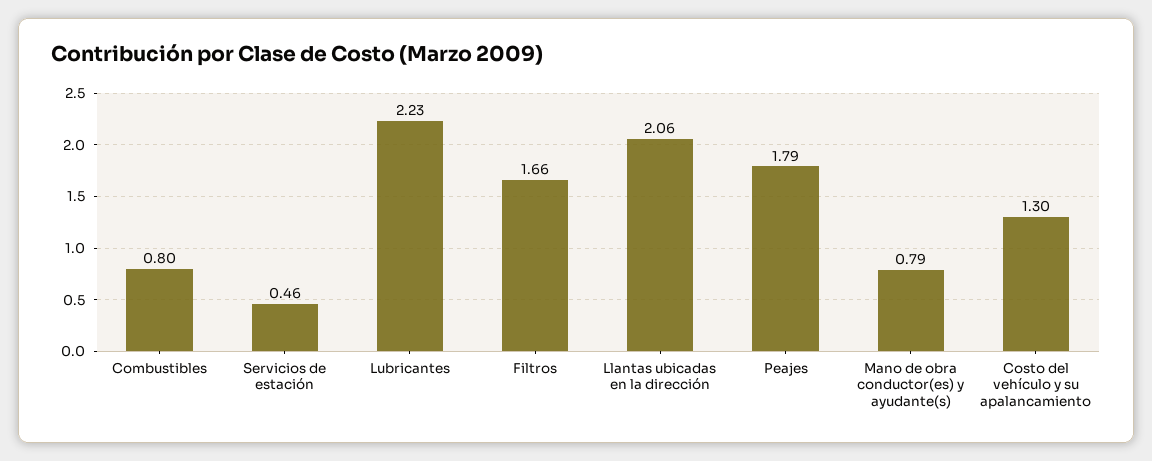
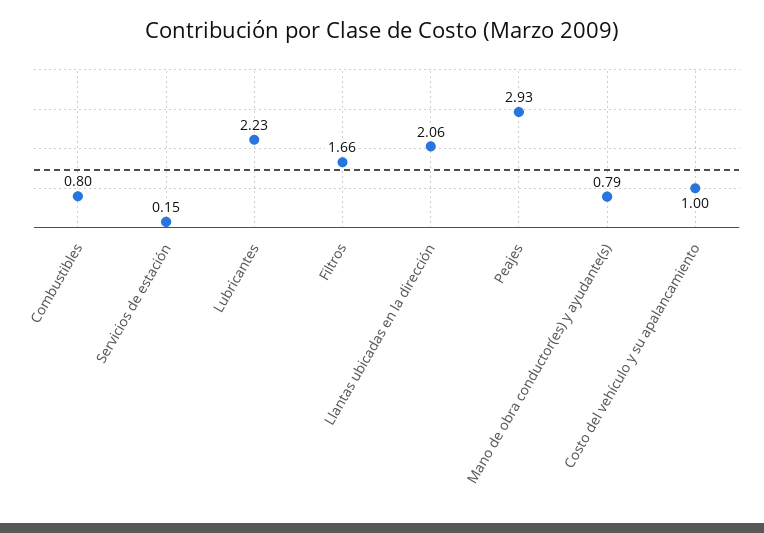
Servicios de estación: 0.46 -> 0.15
Peajes: 1.79 -> 2.93
Costo del vehículo y su apalancamiento: 1.3 -> 1

